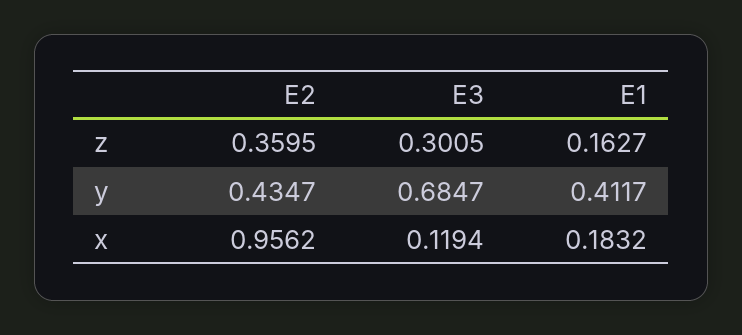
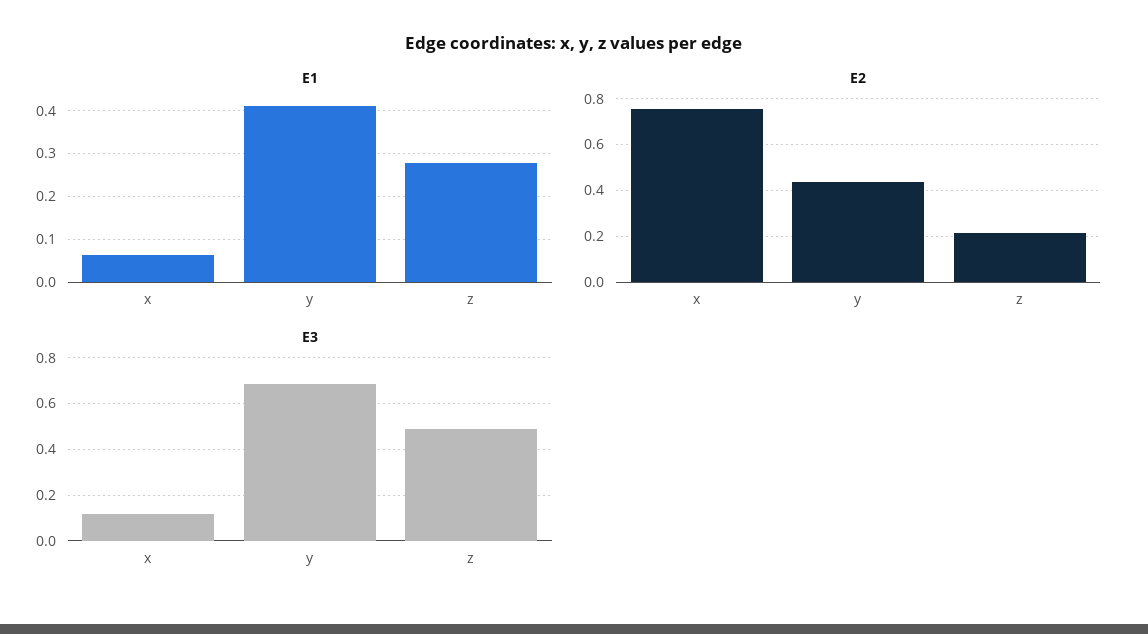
E2, z: 0.3595 -> 0.2
E3, z: 0.3005 -> 0.5
E1, z: 0.1627 -> 0.28
E2, x: 0.9562 -> 0.75
E1, x: 0.1832 -> 0.06

